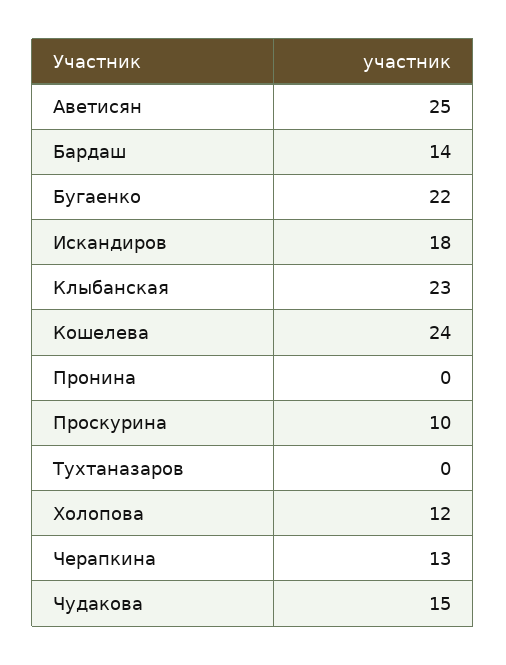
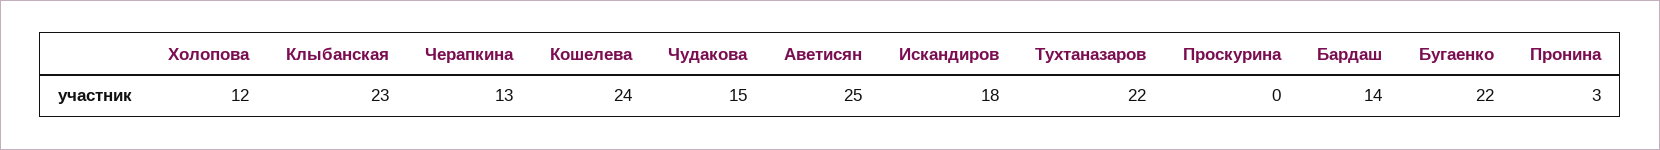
Пронина: 0 -> 3
Проскурина: 10 -> 0
Тухтаназаров: 0 -> 22

